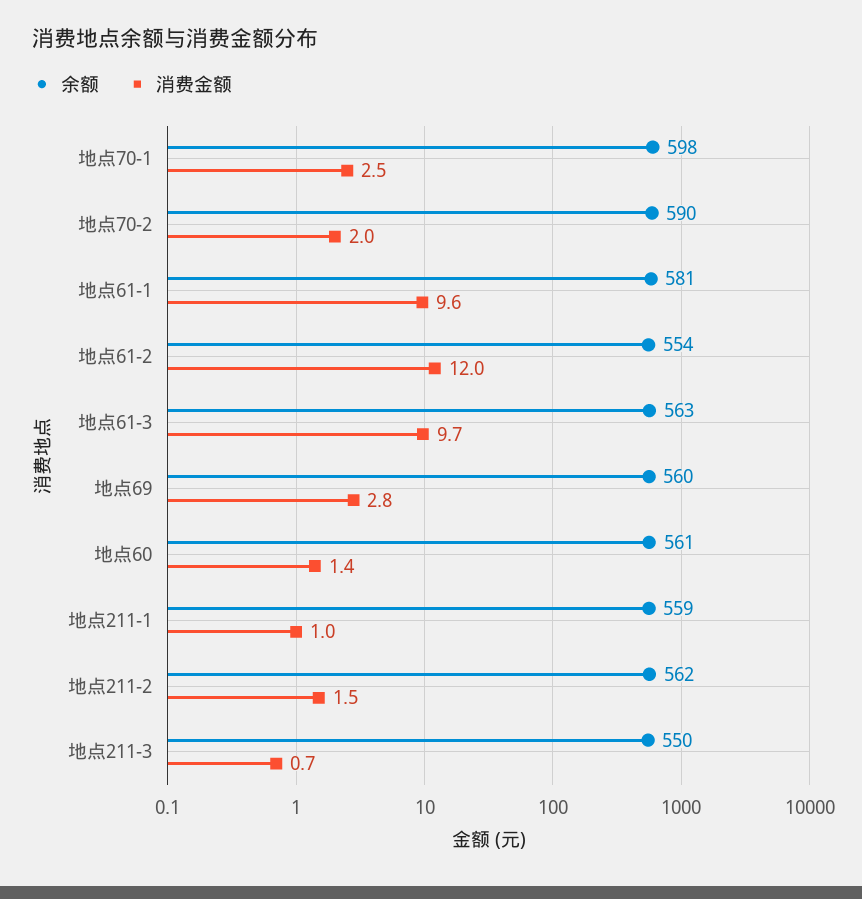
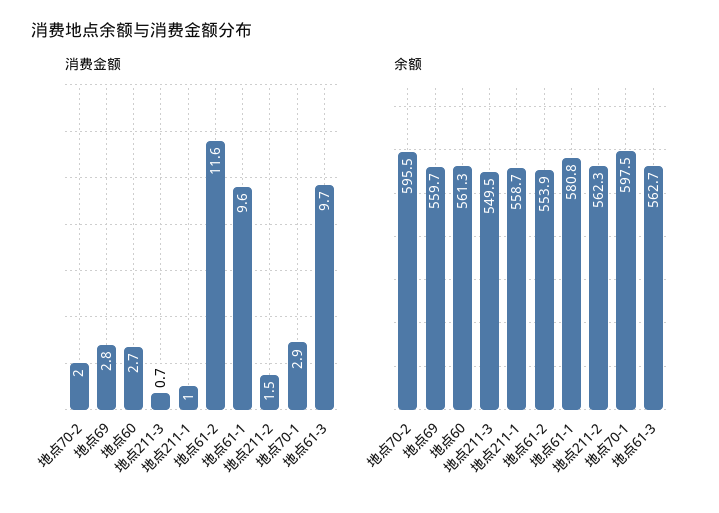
消费金额, 地点70-1: 2.5 -> 2.9
余额, 地点70-2: 590 -> 595.5
消费金额, 地点61-2: 12 -> 11.6
消费金额, 地点60: 1.4 -> 2.7

